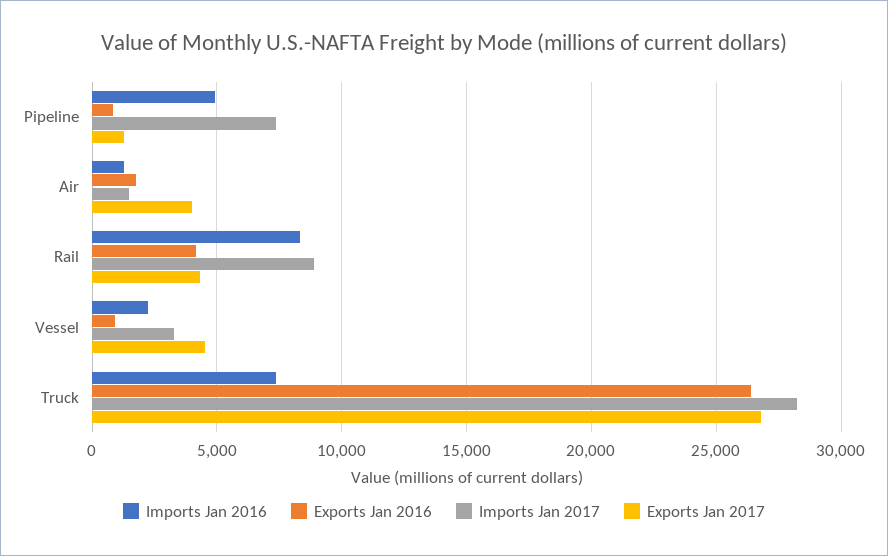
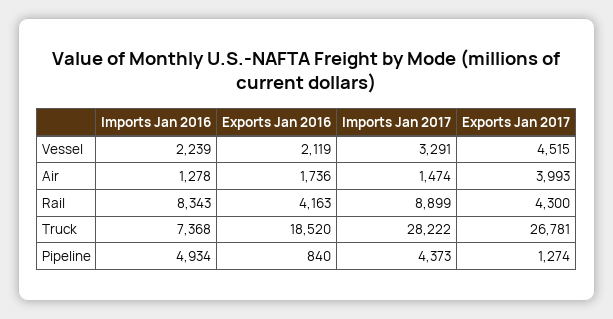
Imports Jan 2017, Pipeline: 7500 -> 4373
Exports Jan 2016, Vessel: 1000 -> 2119
Exports Jan 2016, Truck: 26500 -> 18520

